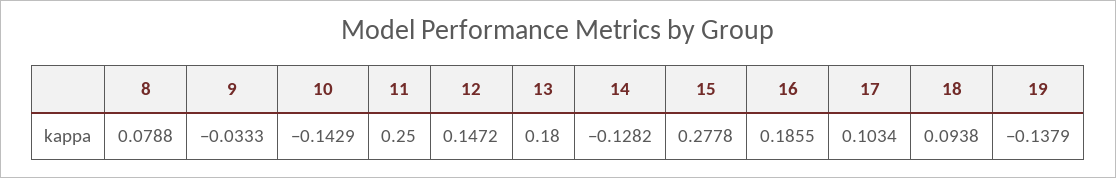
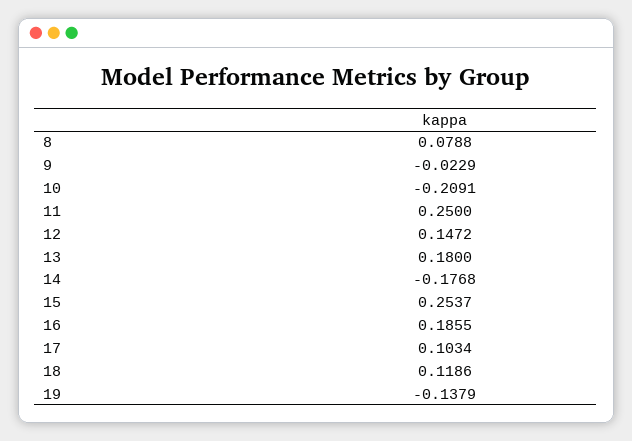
9: -0.0333 -> -0.0229
10: -0.1429 -> -0.2091
14: -0.1282 -> -0.1768
15: 0.2778 -> 0.2537
18: 0.0938 -> 0.1186

